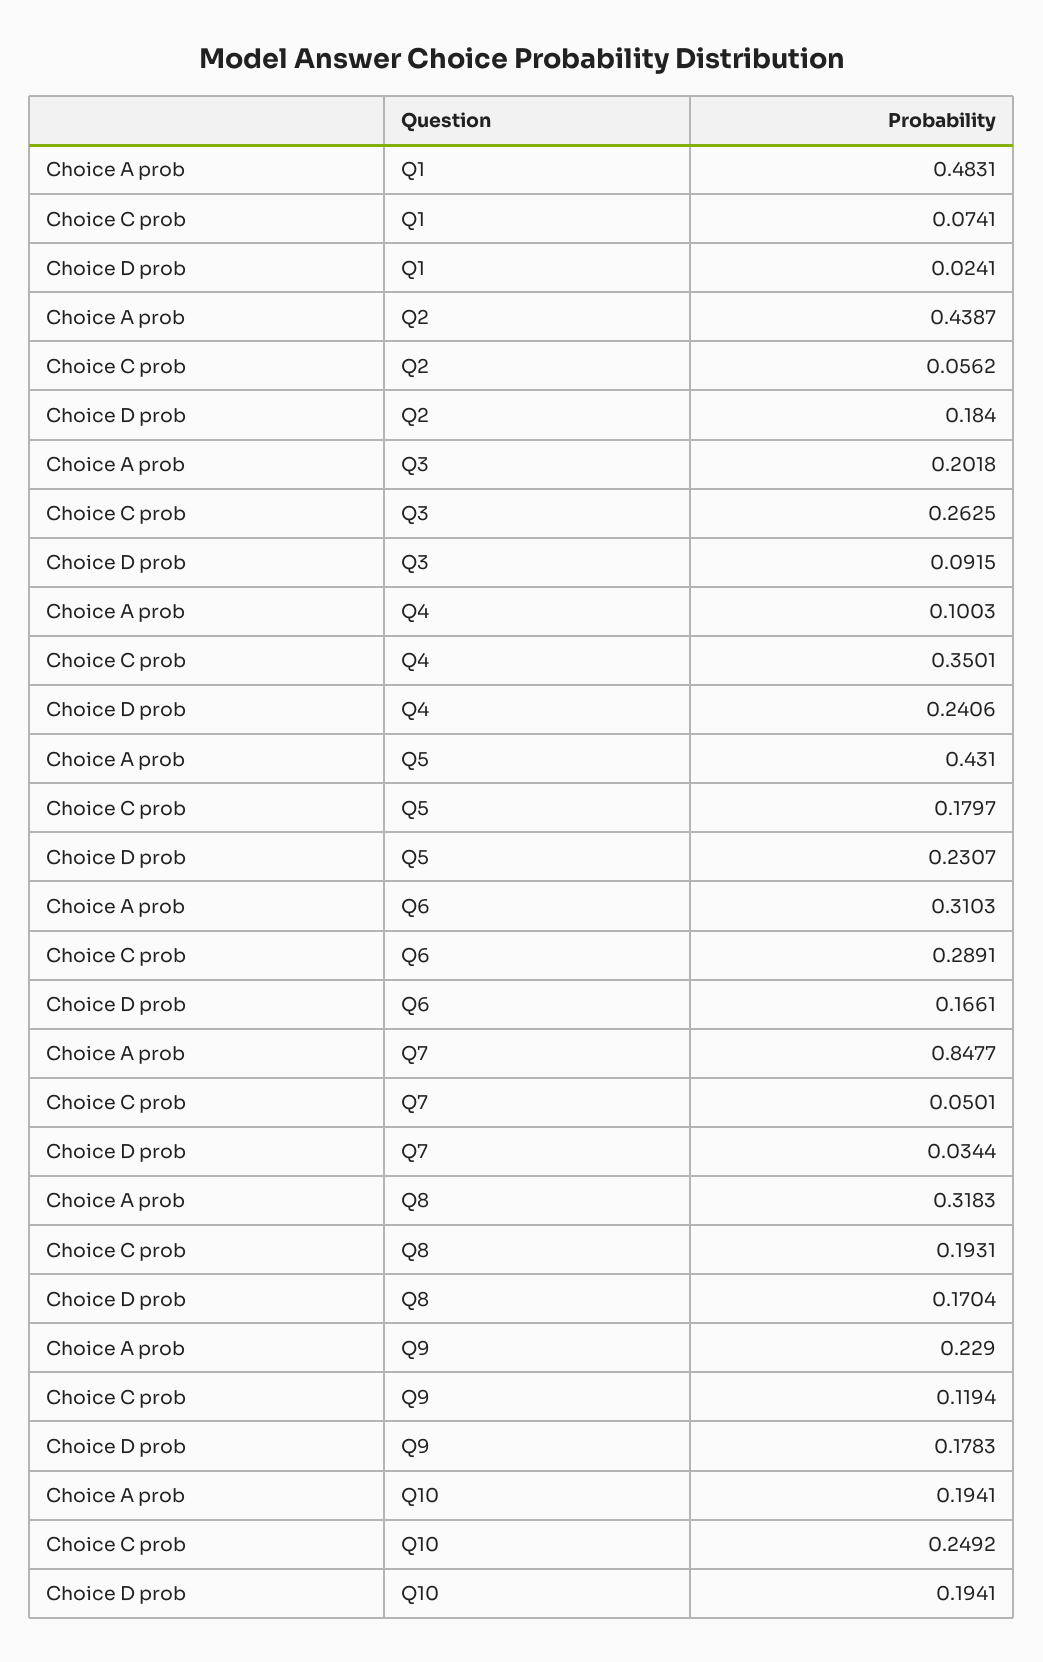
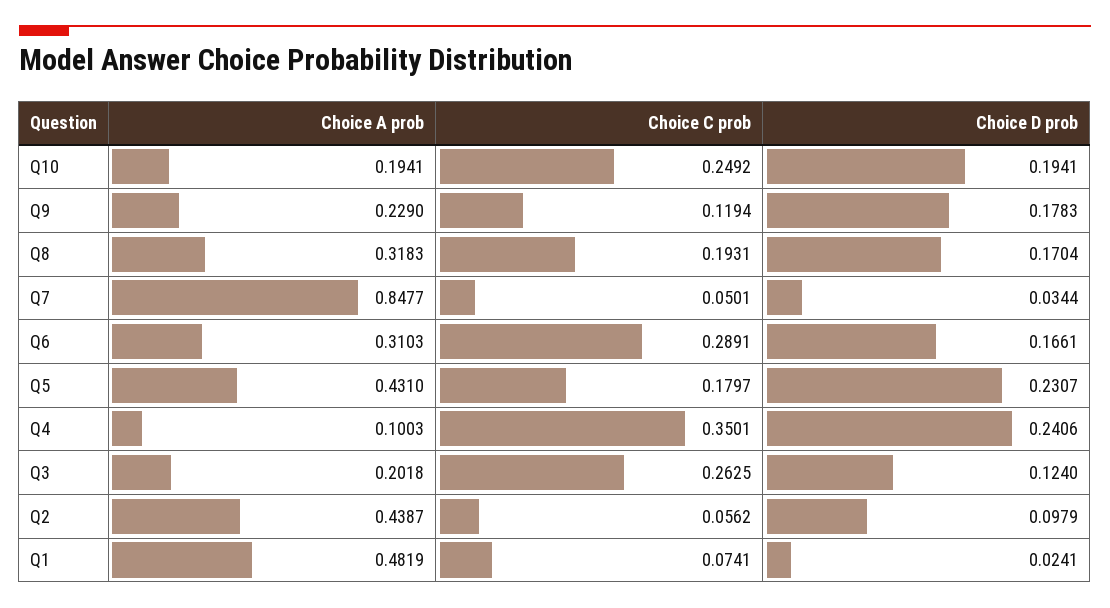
Choice A prob, Q1: 0.4831 -> 0.4819
Choice D prob, Q2: 0.184 -> 0.0979
Choice D prob, Q3: 0.0915 -> 0.124

